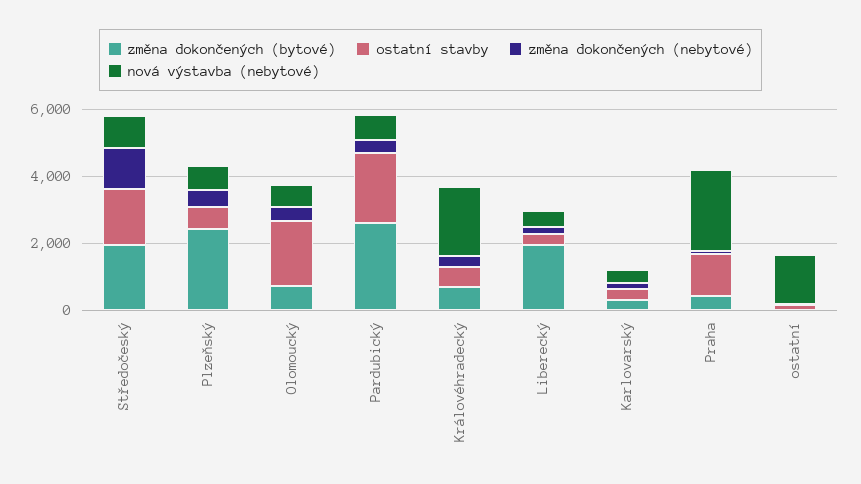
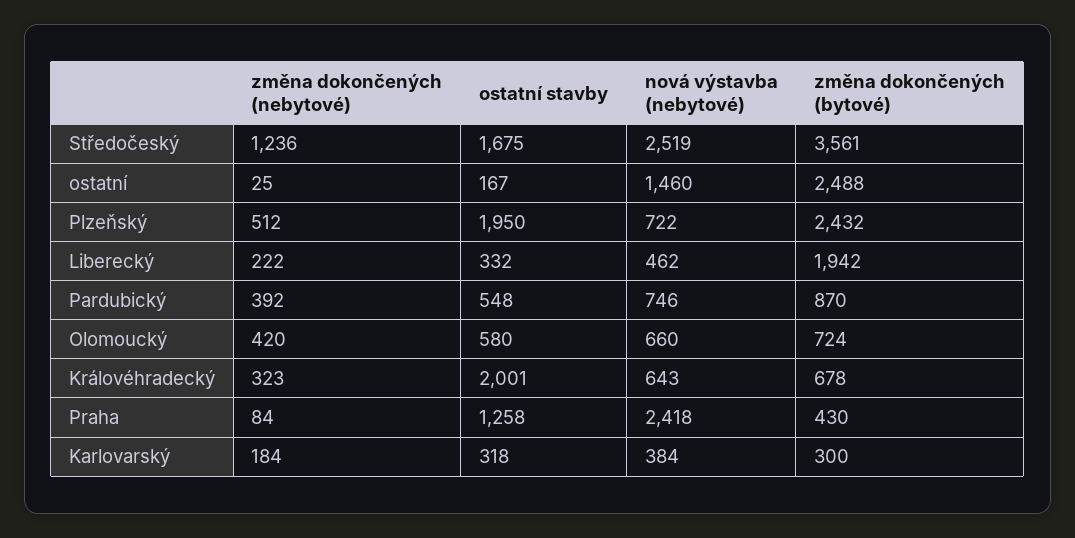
změna dokončených (bytové), Středočeský: 2000 -> 3561
nová výstavba (nebytové), Středočeský: 1000 -> 2519
ostatní stavby, Plzeňský: 500 -> 1950
ostatní stavby, Olomoucký: 2000 -> 580
změna dokončených (bytové), Pardubický: 2500 -> 870
ostatní stavby, Pardubický: 2000 -> 548
ostatní stavby, Královéhradecký: 500 -> 2001
nová výstavba (nebytové), Královéhradecký: 2000 -> 643
změna dokončených (bytové), ostatní: 0 -> 2488

